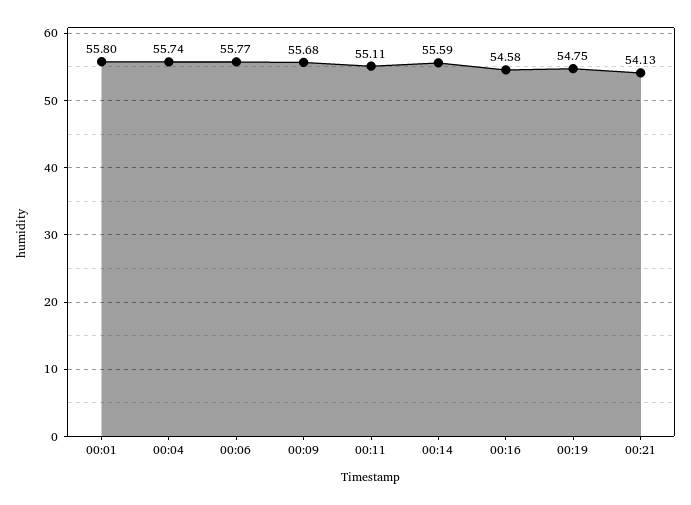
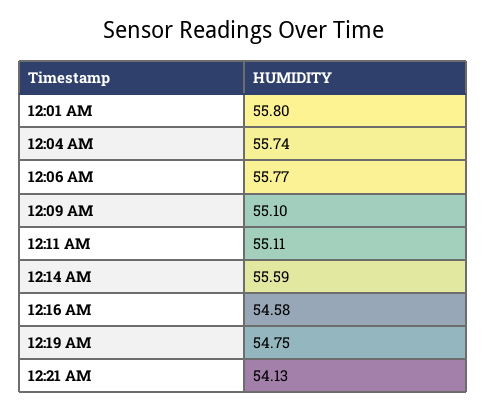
00:09: 55.68 -> 55.1

